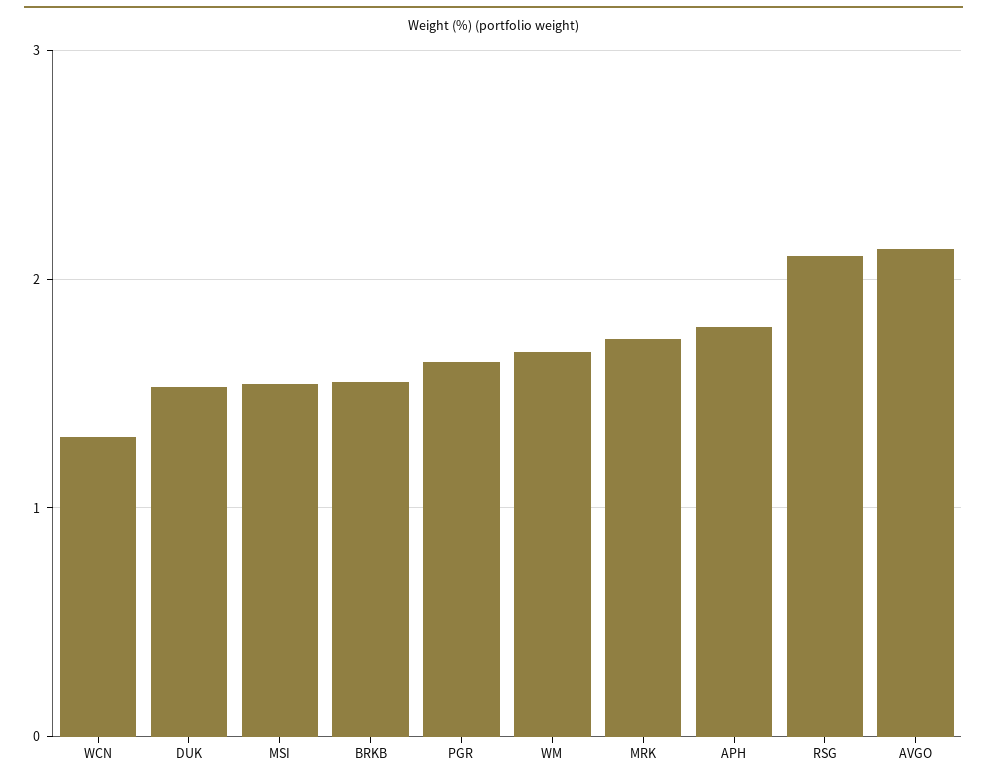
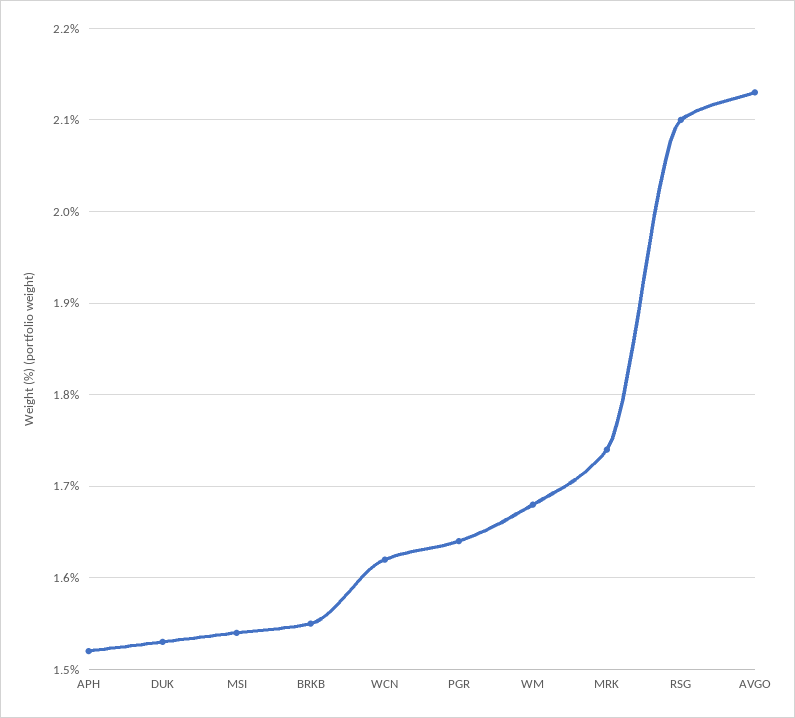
WCN: 1.3 -> 1.62
APH: 1.8 -> 1.52

